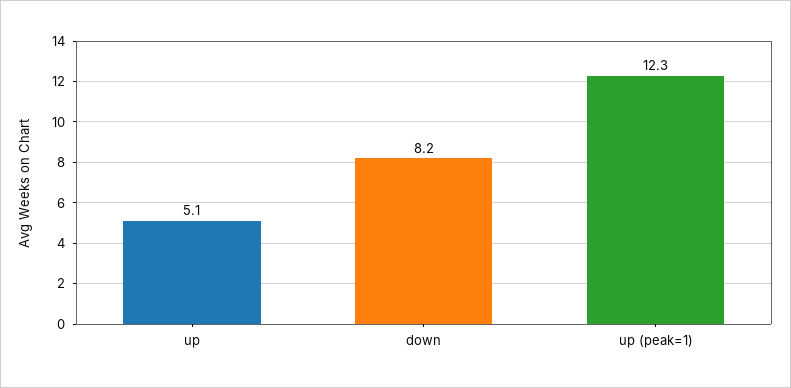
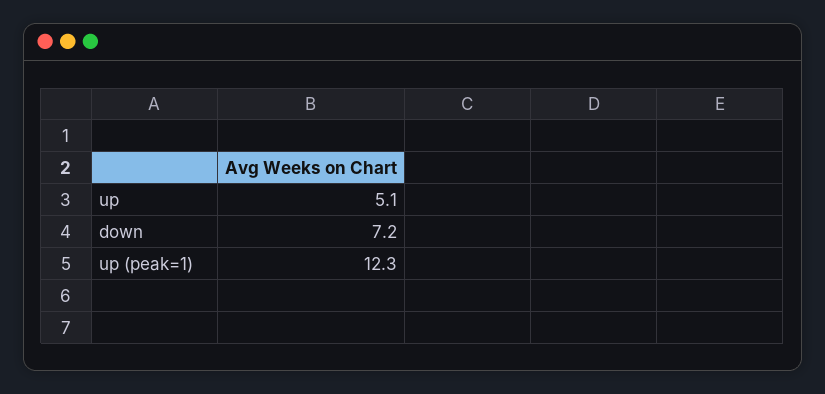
down: 8.2 -> 7.2

